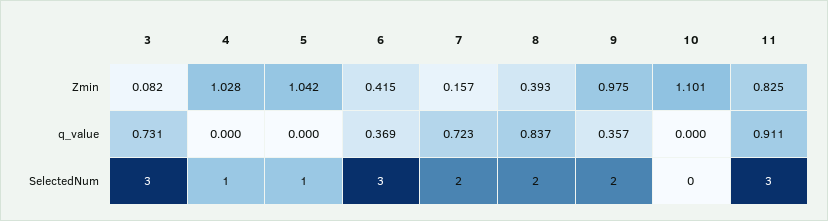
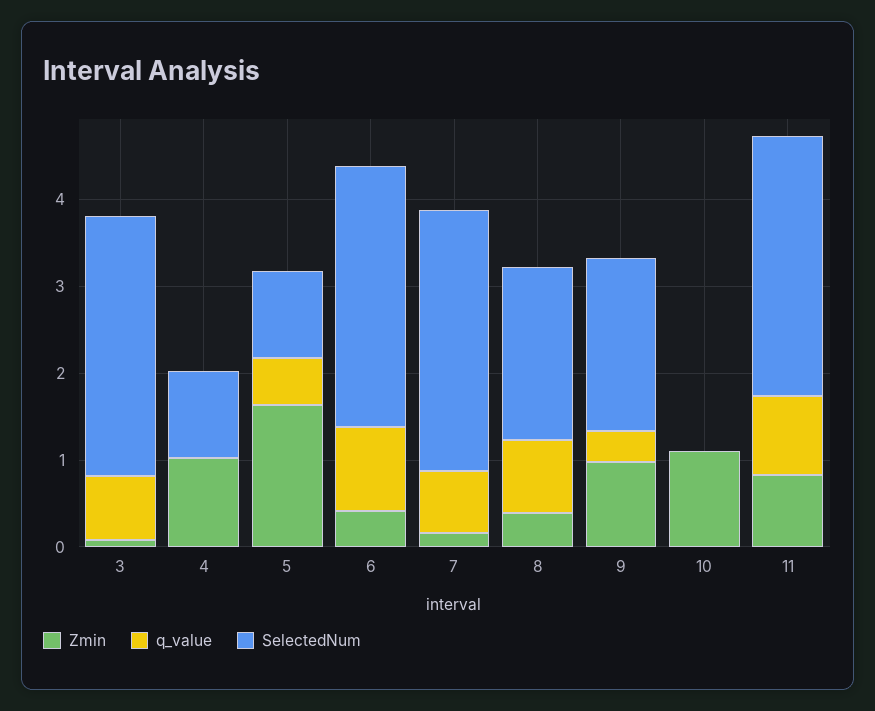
Zmin, 5: 1.042 -> 1.6
q_value, 5: 0 -> 0.6
q_value, 6: 0.369 -> 1
SelectedNum, 7: 2 -> 3

